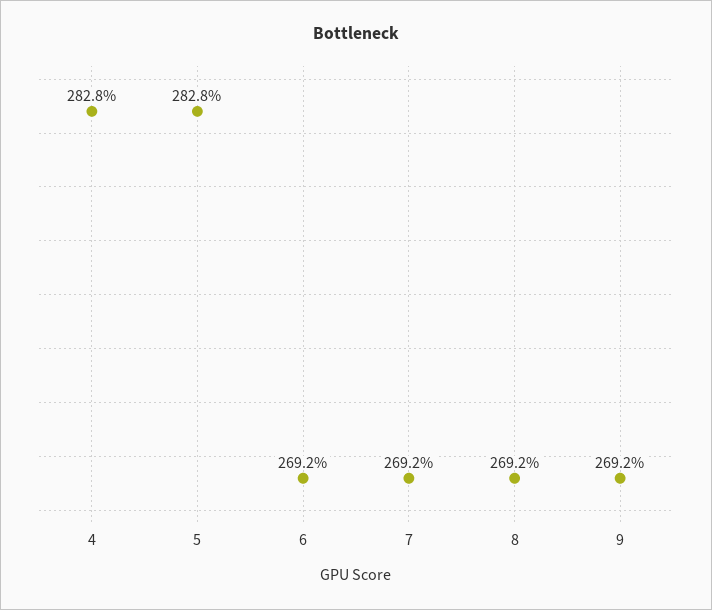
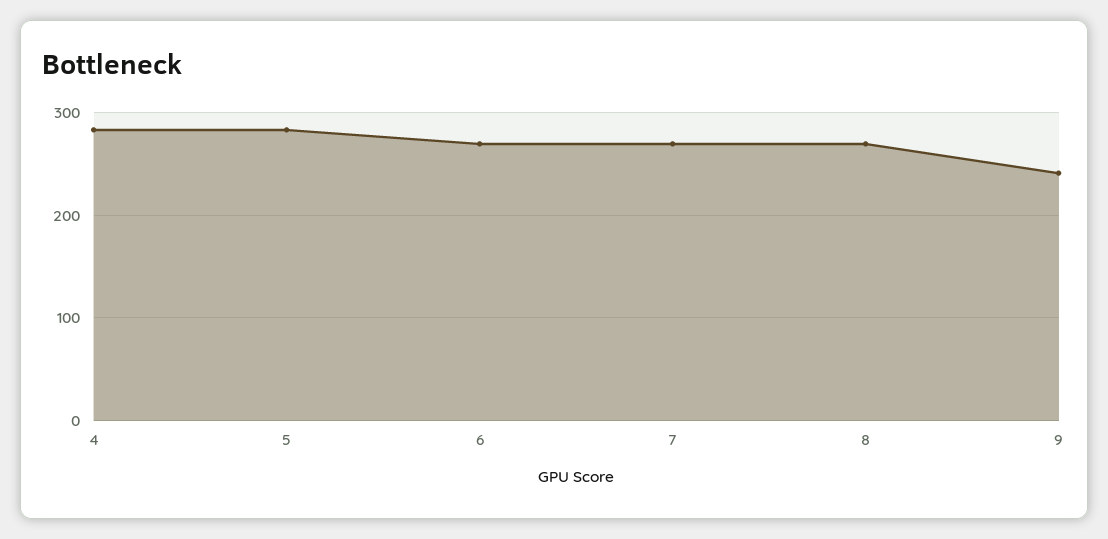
9: 269.2 -> 240

